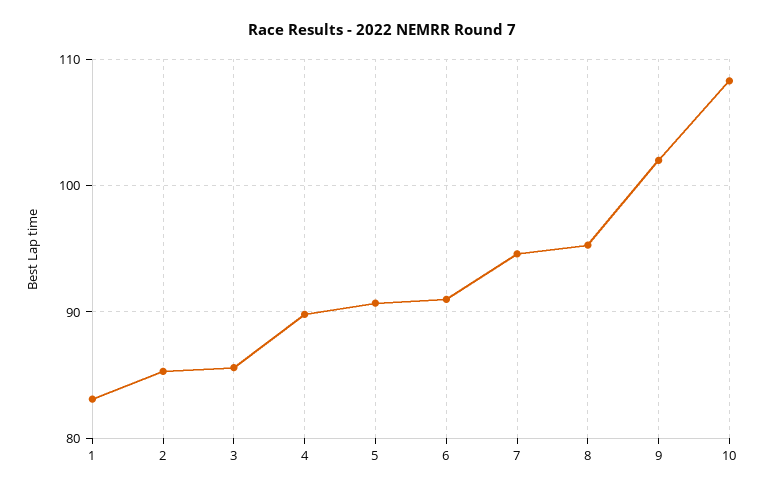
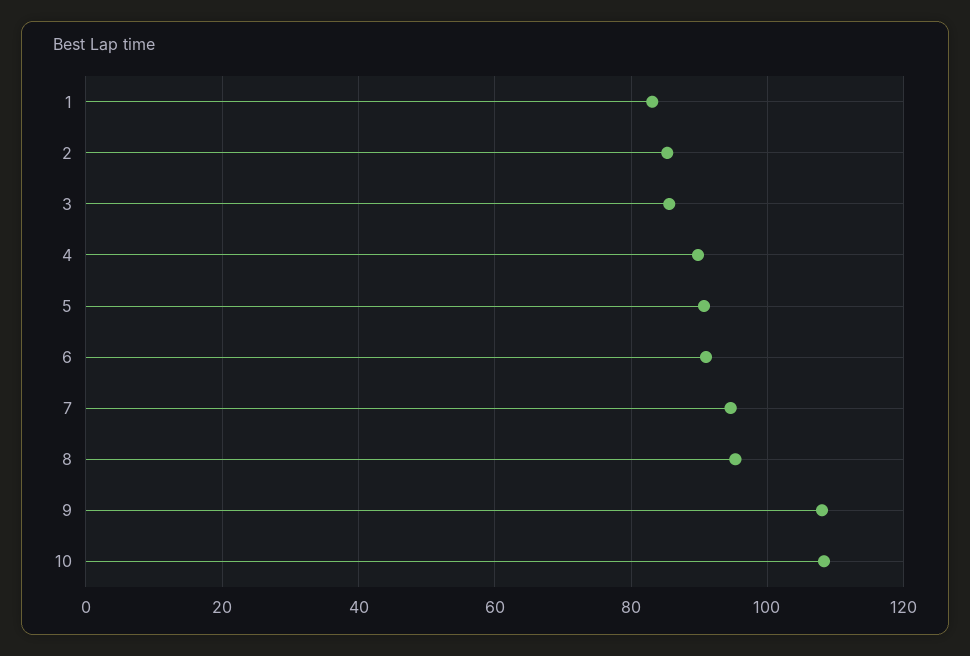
9: 102 -> 108

